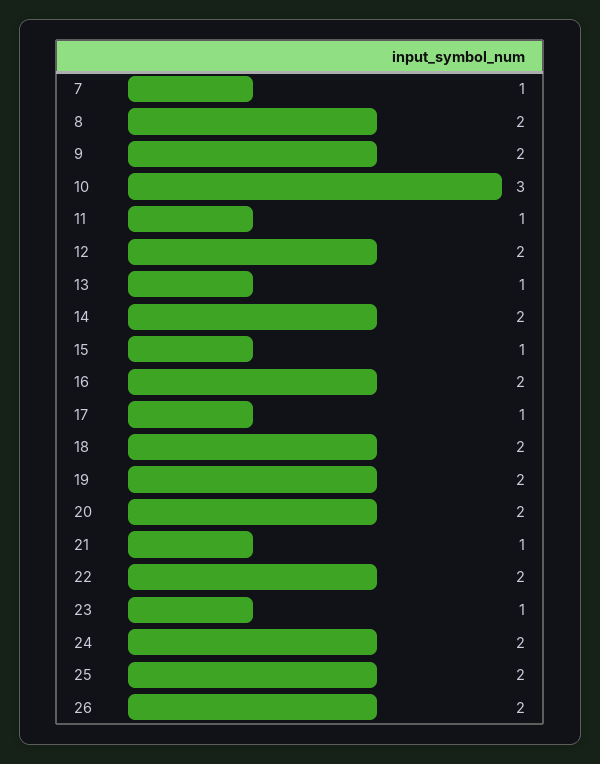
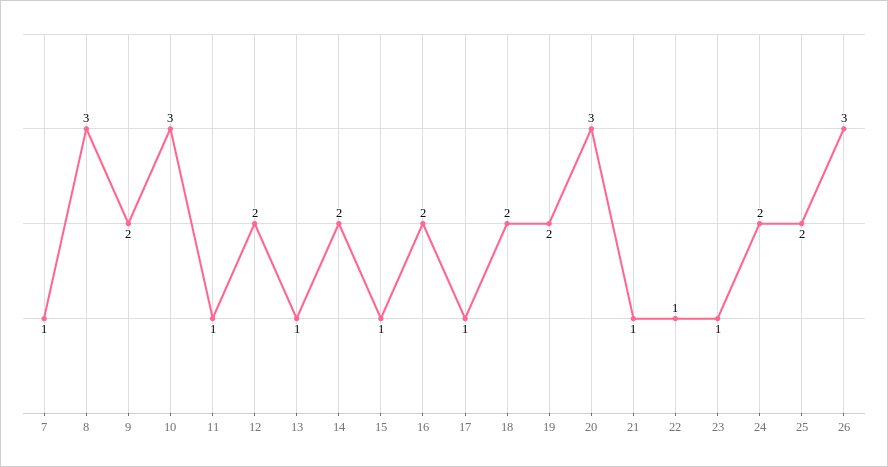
8: 2 -> 3
20: 2 -> 3
22: 2 -> 1
26: 2 -> 3

